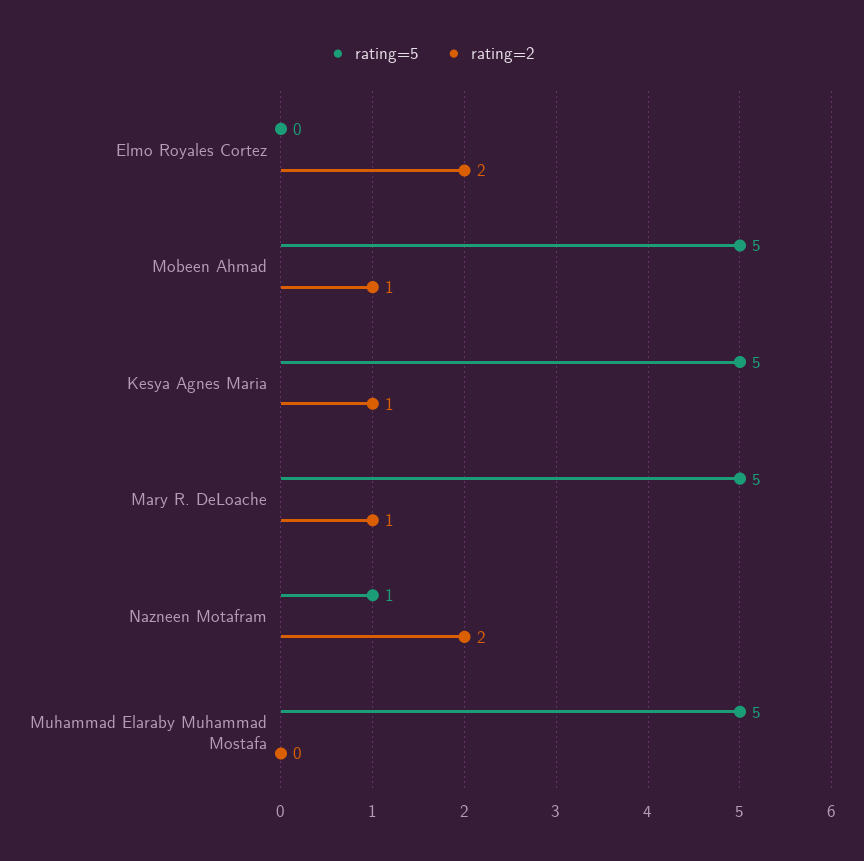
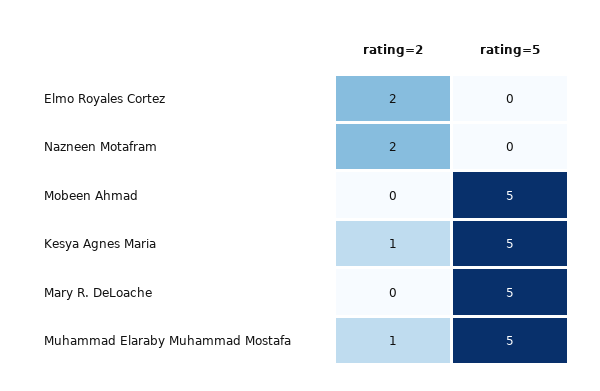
rating=2, Mobeen Ahmad: 1 -> 0
rating=2, Mary R. DeLoache: 1 -> 0
rating=5, Nazneen Motafram: 1 -> 0
rating=2, Muhammad Elaraby Muhammad Mostafa: 0 -> 1

